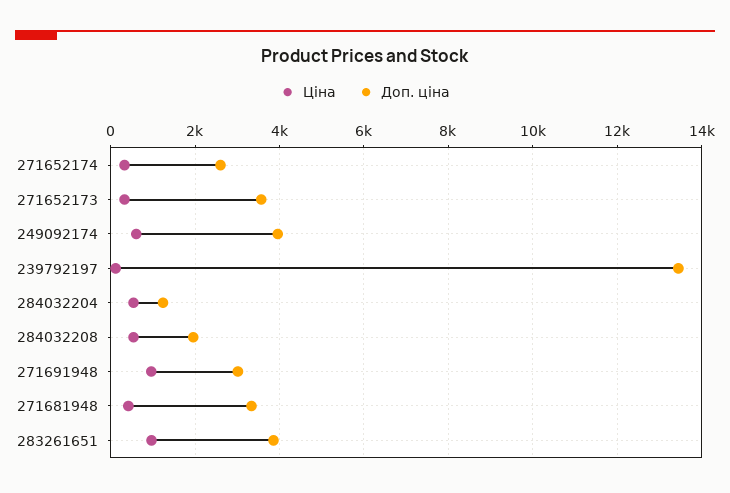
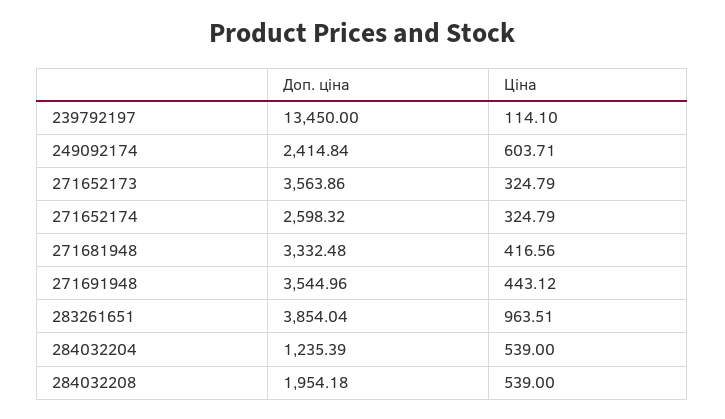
Доп. ціна, 249092174: 4000 -> 2414.84
Ціна, 271691948: 1000 -> 443.12
Доп. ціна, 271691948: 3000 -> 3544.96

